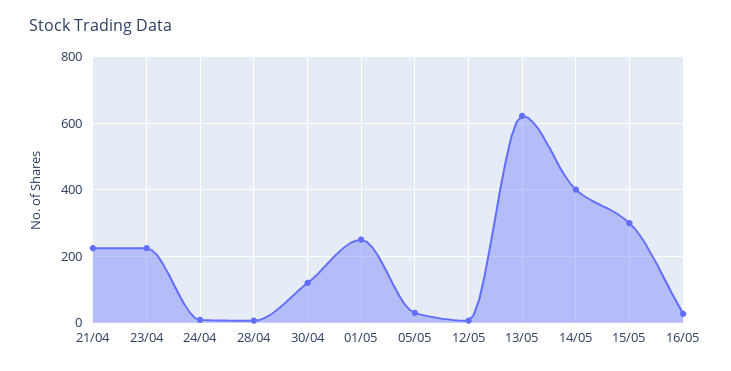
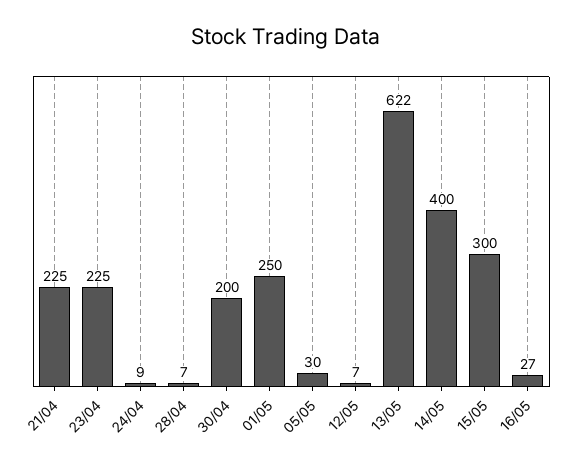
30/04: 120 -> 200

